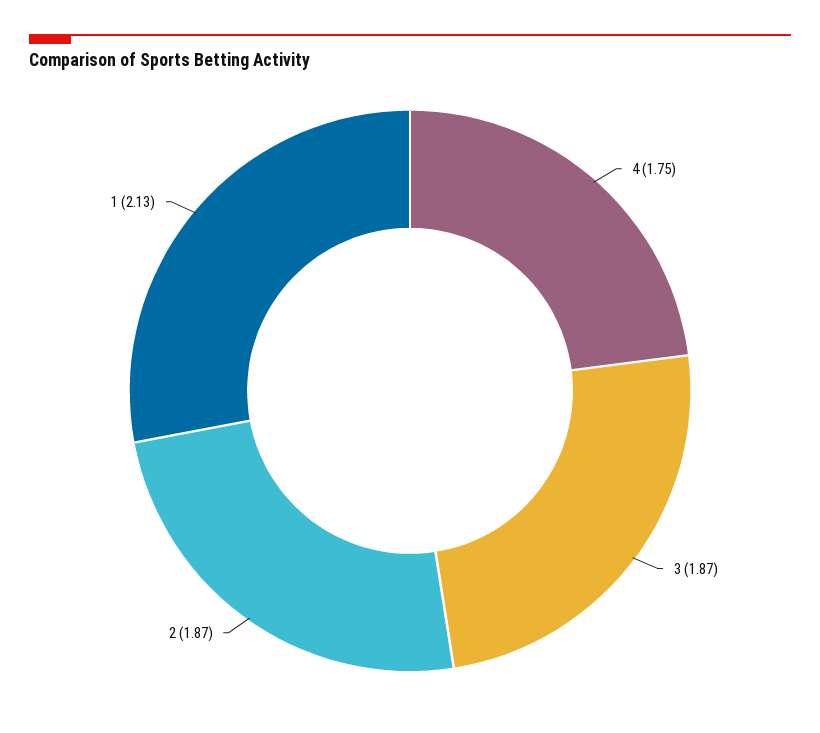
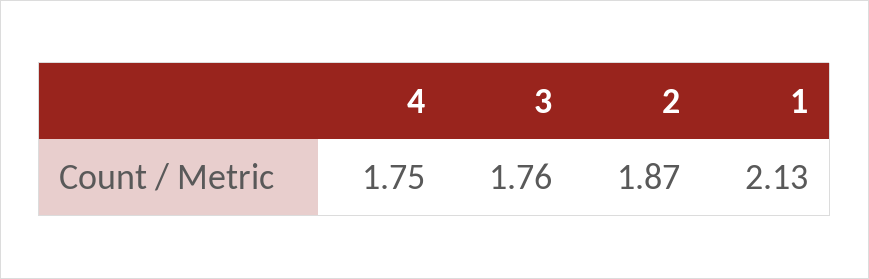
3: 1.87 -> 1.76

